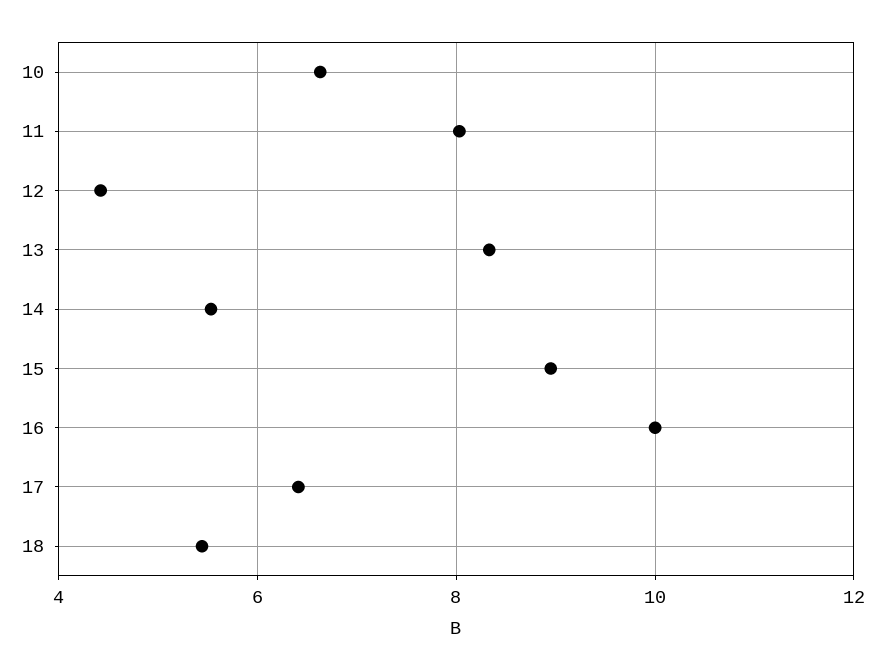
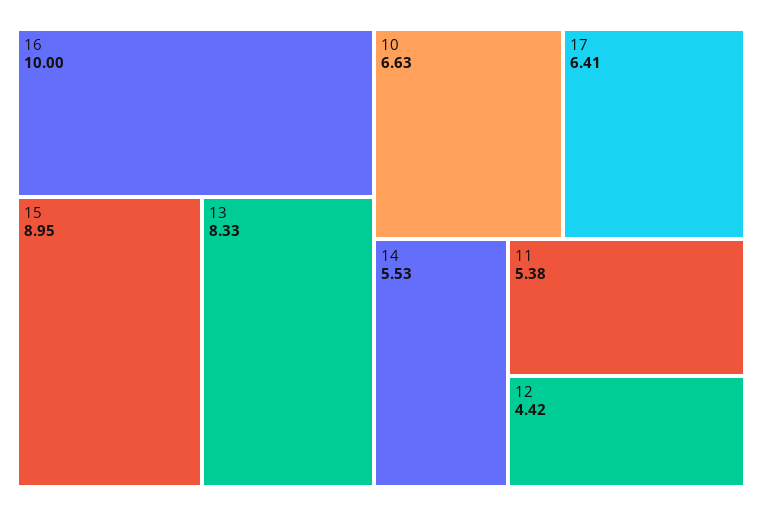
11: 8 -> 5.38
18: 5.4 -> none

